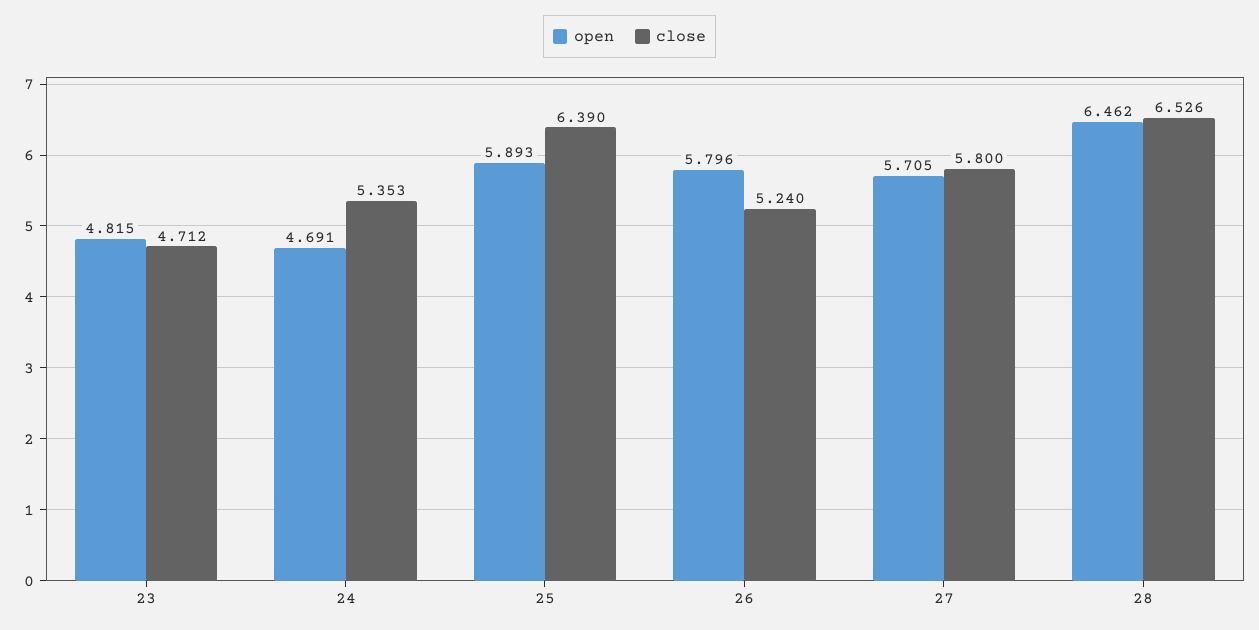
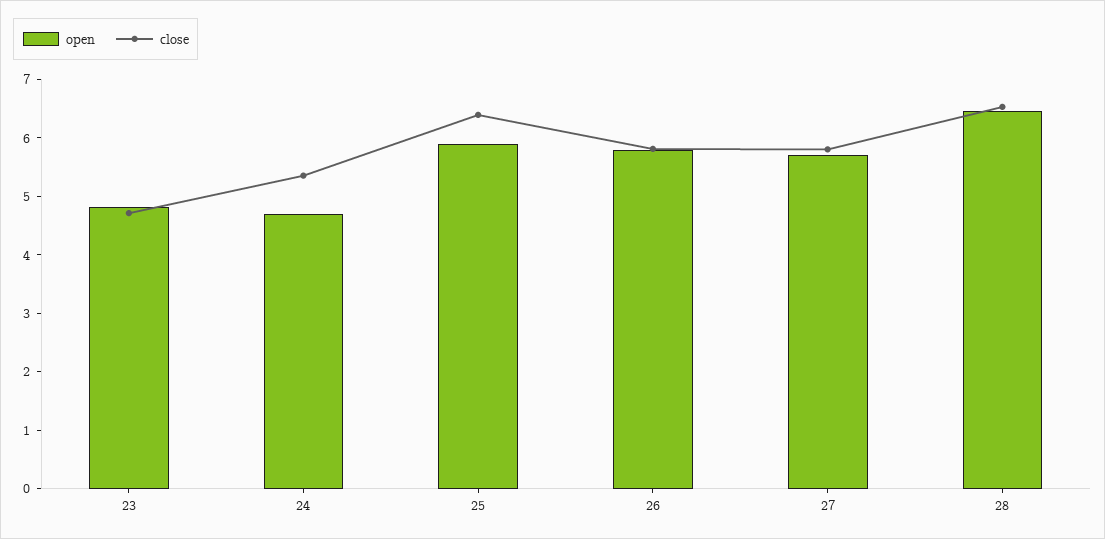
close, 26: 5.24 -> 5.8

